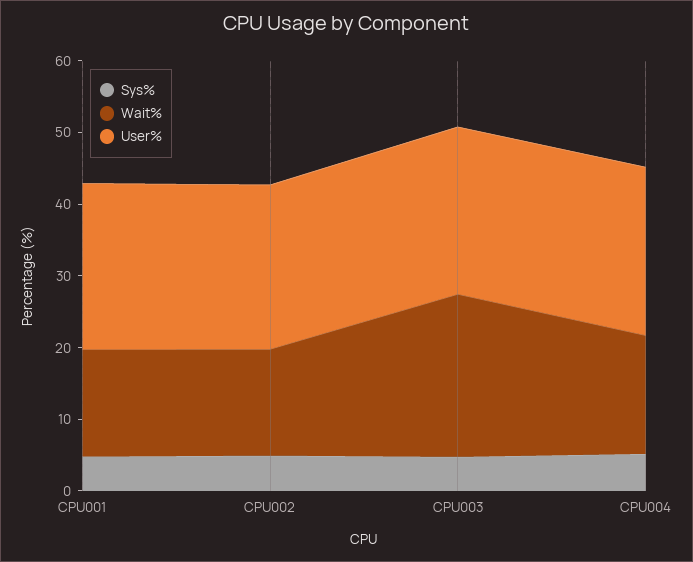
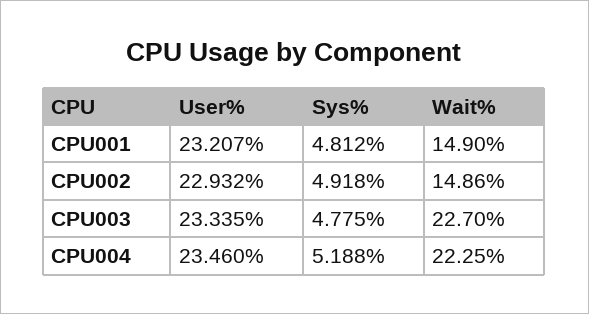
Wait%, CPU004: 16 -> 22.25

